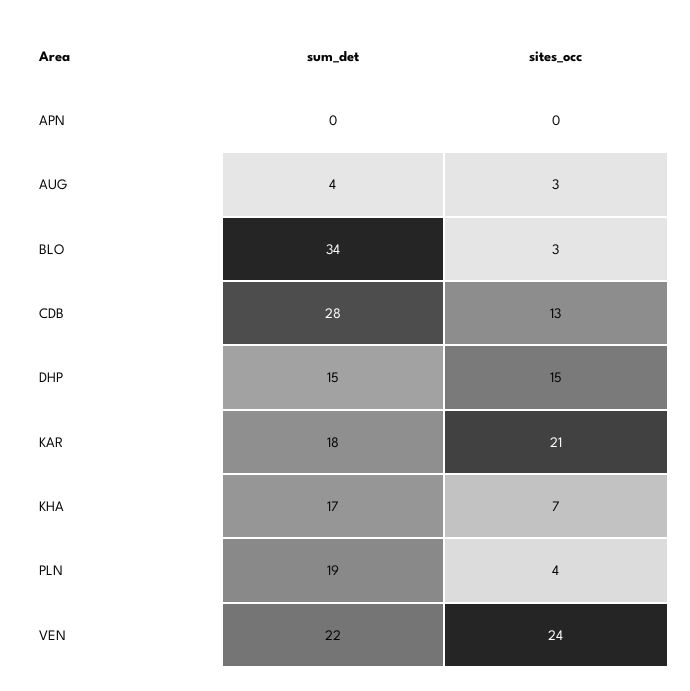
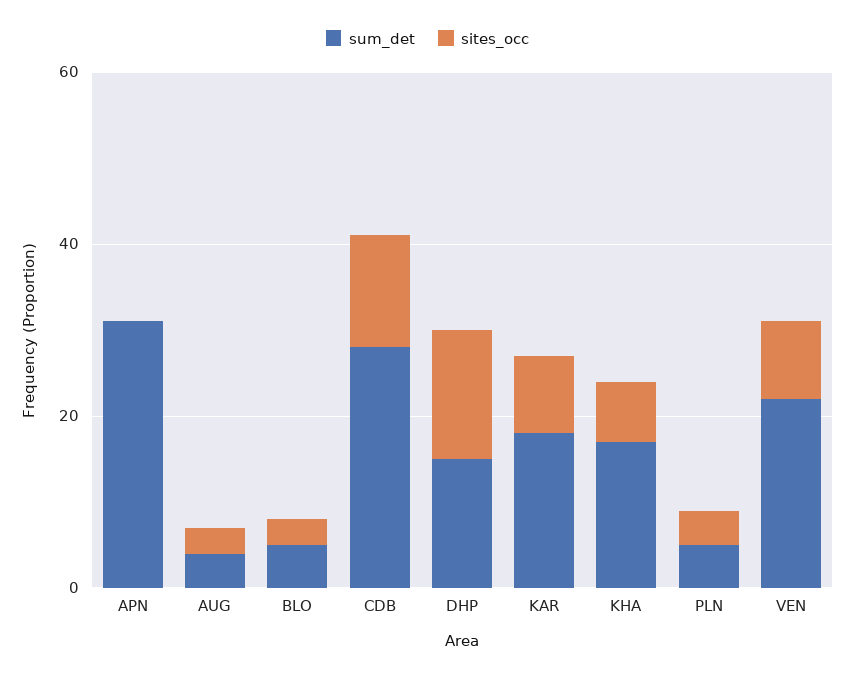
sum_det, APN: 0 -> 30
sum_det, BLO: 34 -> 5
sites_occ, KAR: 21 -> 10
sum_det, PLN: 19 -> 5
sites_occ, VEN: 24 -> 10

